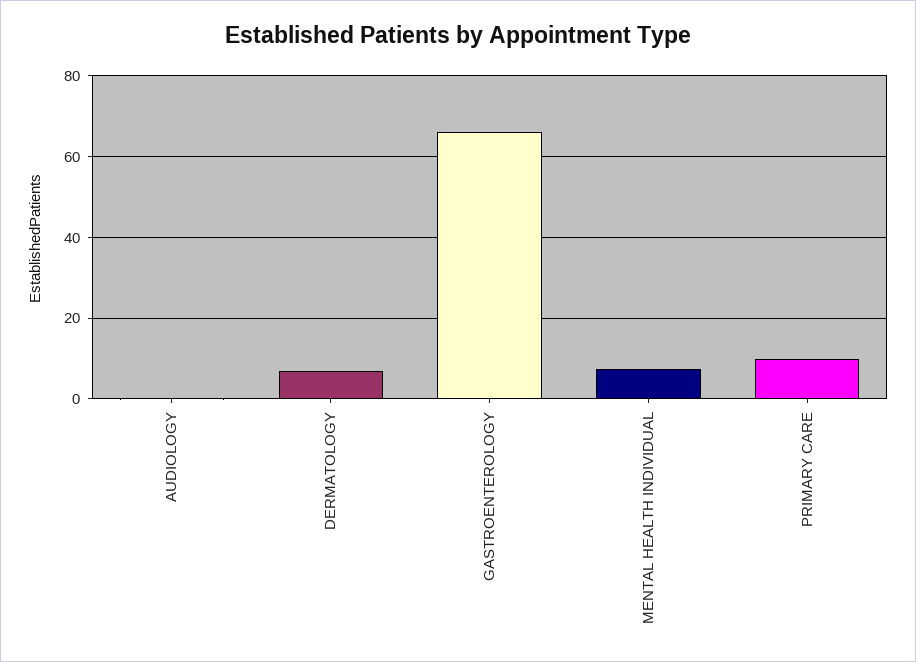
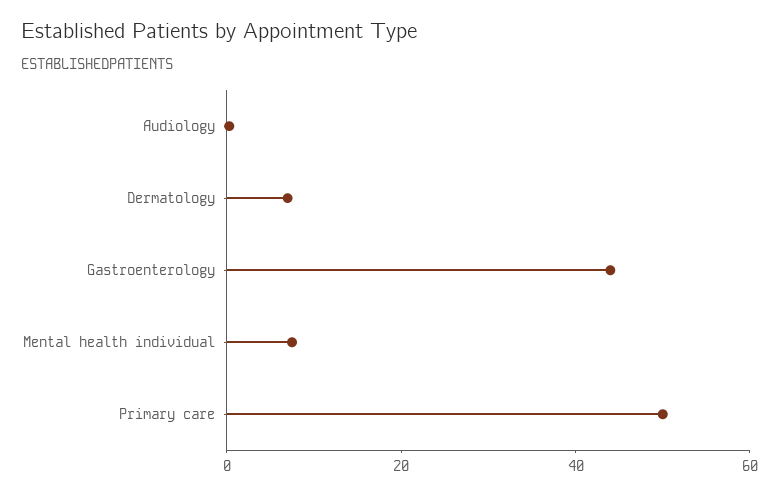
GASTROENTEROLOGY: 66 -> 45
PRIMARY CARE: 10 -> 50

